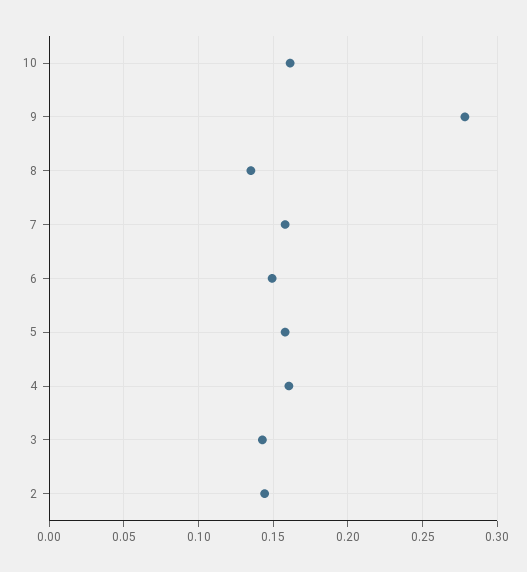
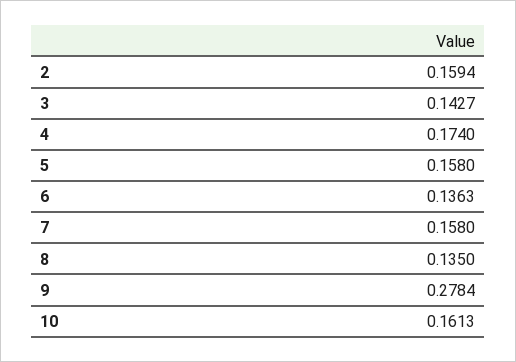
6: 0.15 -> 0.1363
4: 0.16 -> 0.174
2: 0.145 -> 0.1594

